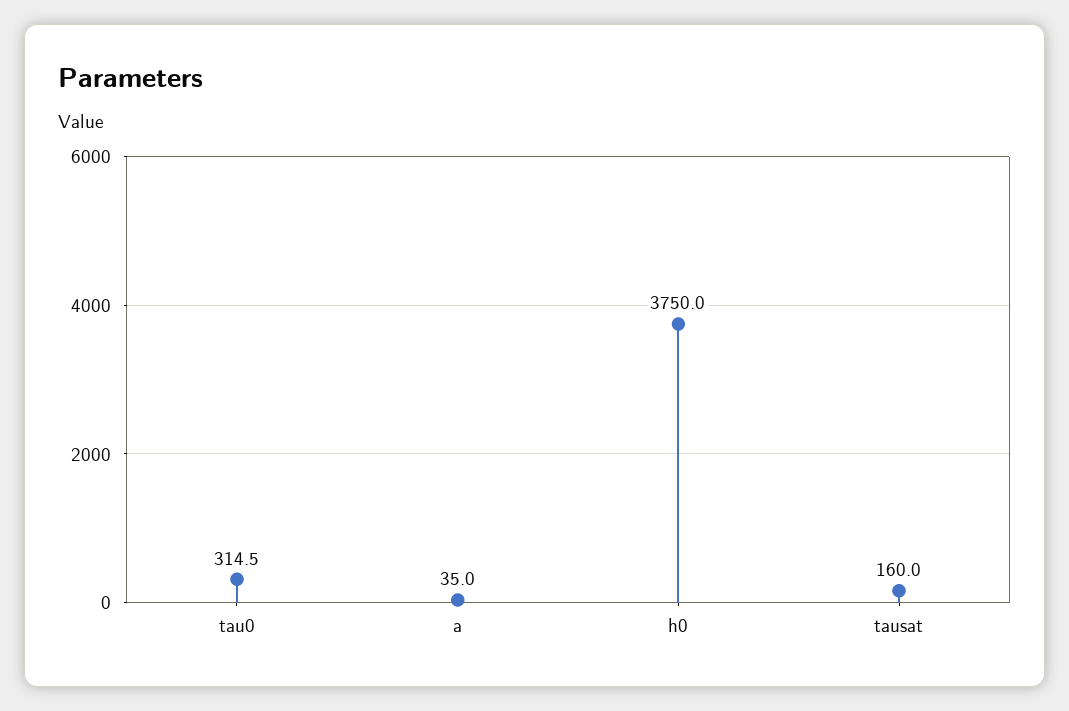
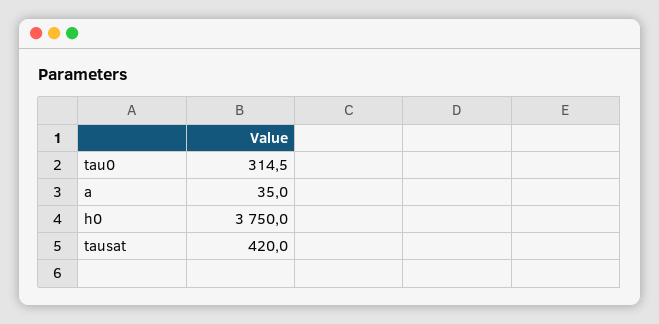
tausat: 160 -> 420

